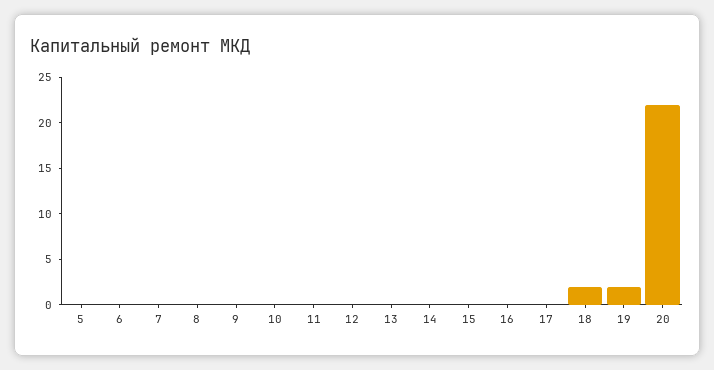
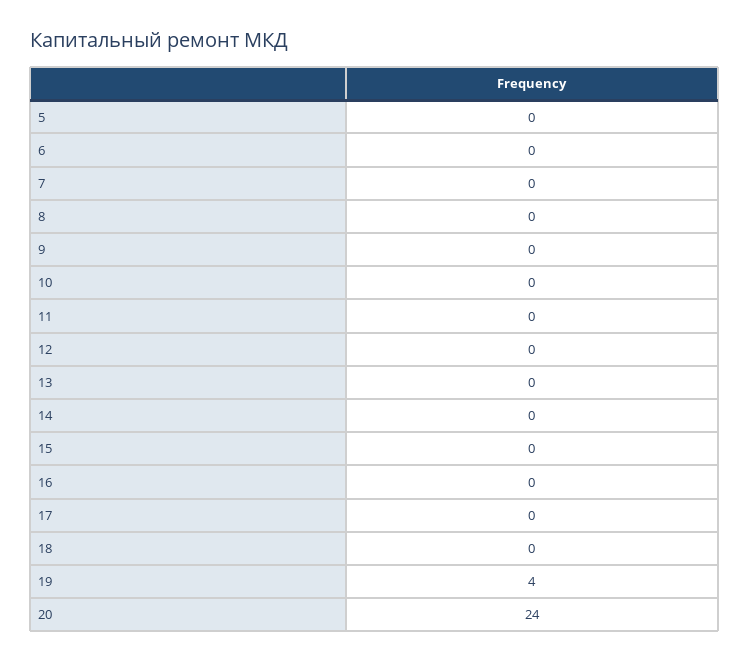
18: 2 -> 0
19: 2 -> 4
20: 22 -> 24

